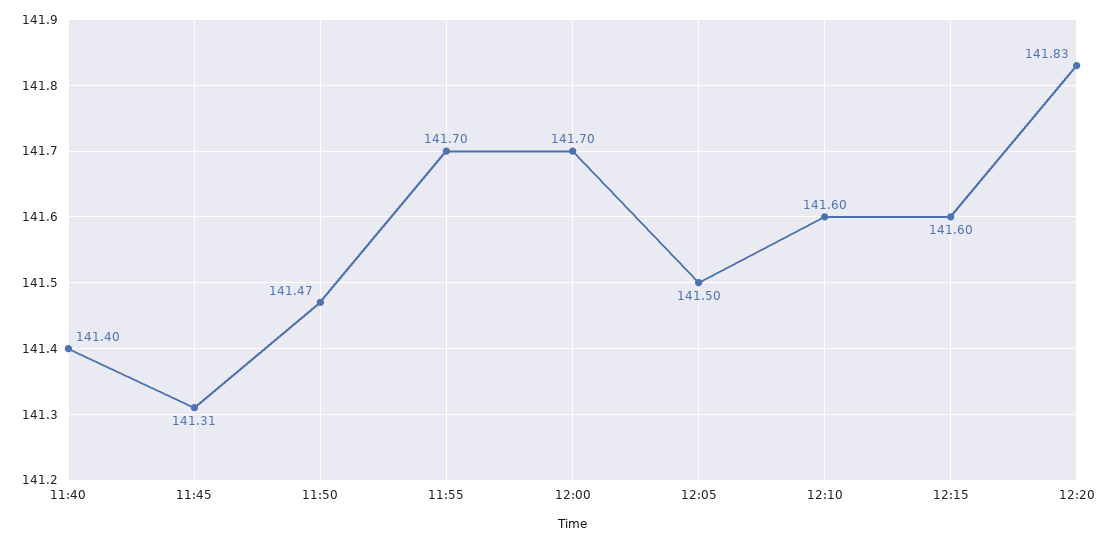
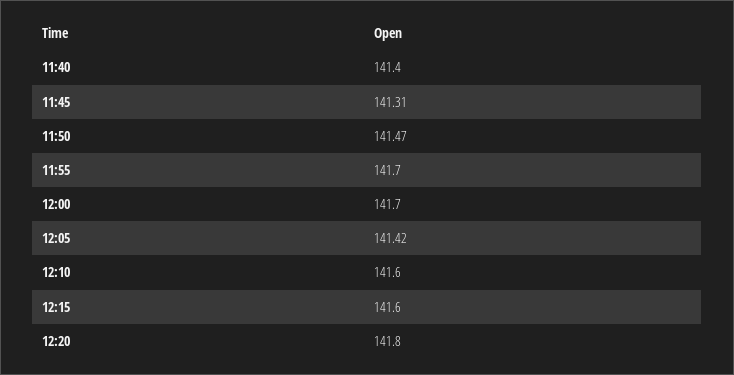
12:05: 141.5 -> 141.42
12:20: 141.83 -> 141.8

